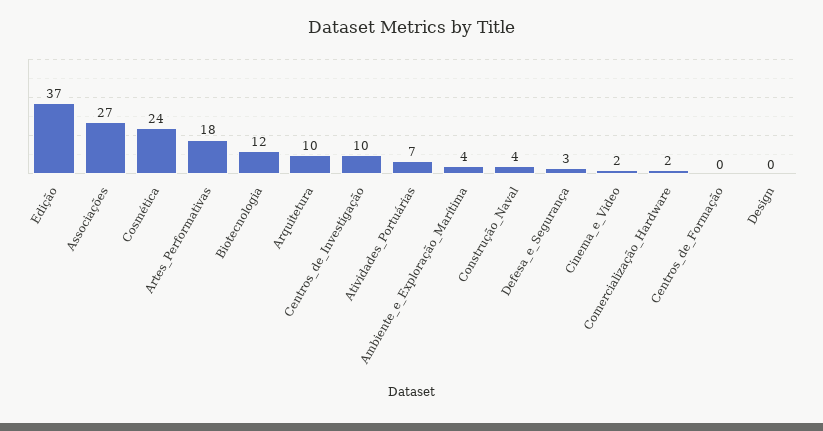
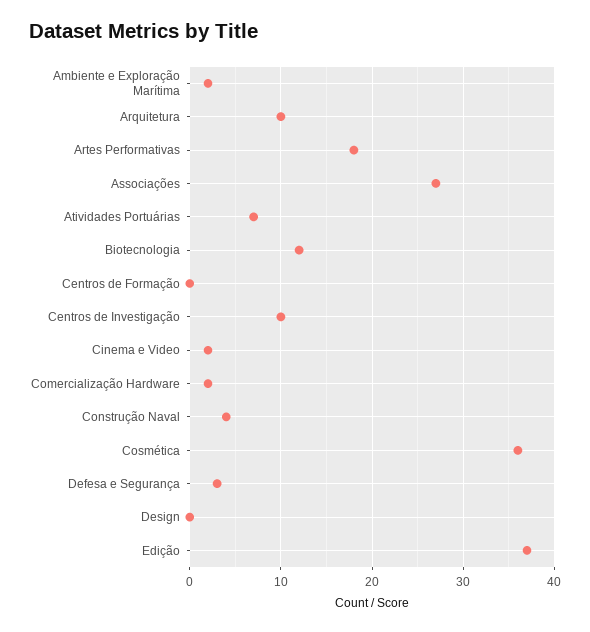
Cosmética: 24 -> 36
Ambiente_e_Exploração_Marítima: 4 -> 2

